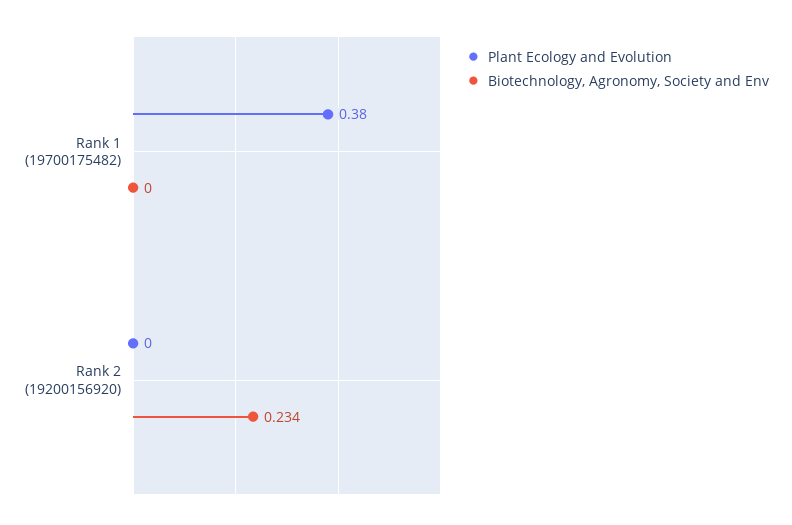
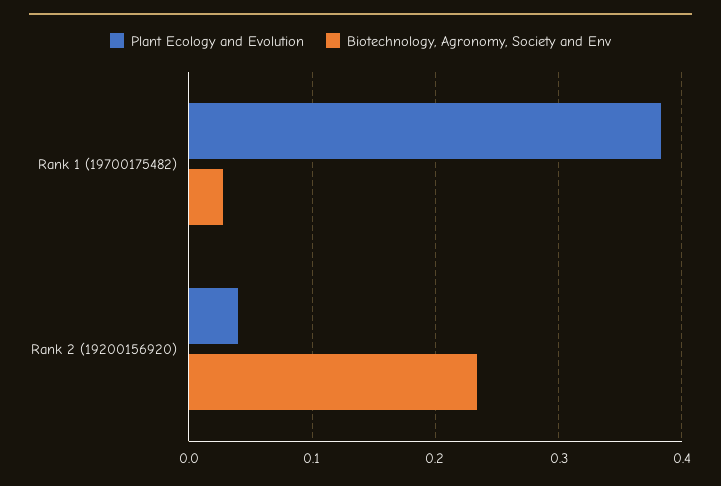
Biotechnology, Agronomy, Society and Env, Rank 1 (19700175482): 0 -> 0.03
Plant Ecology and Evolution, Rank 2 (19200156920): 0 -> 0.04

